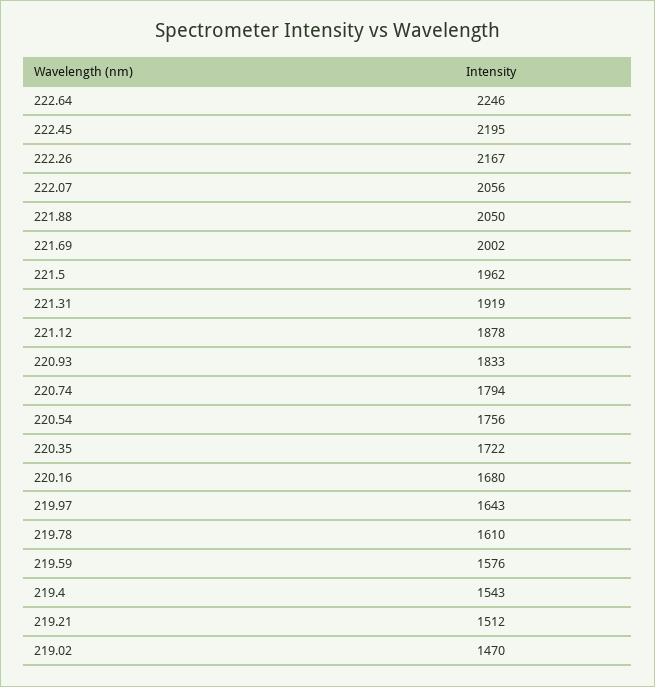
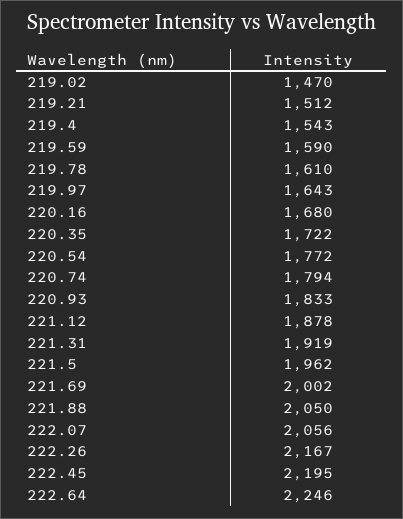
220.54: 1756 -> 1772
219.59: 1576 -> 1590

